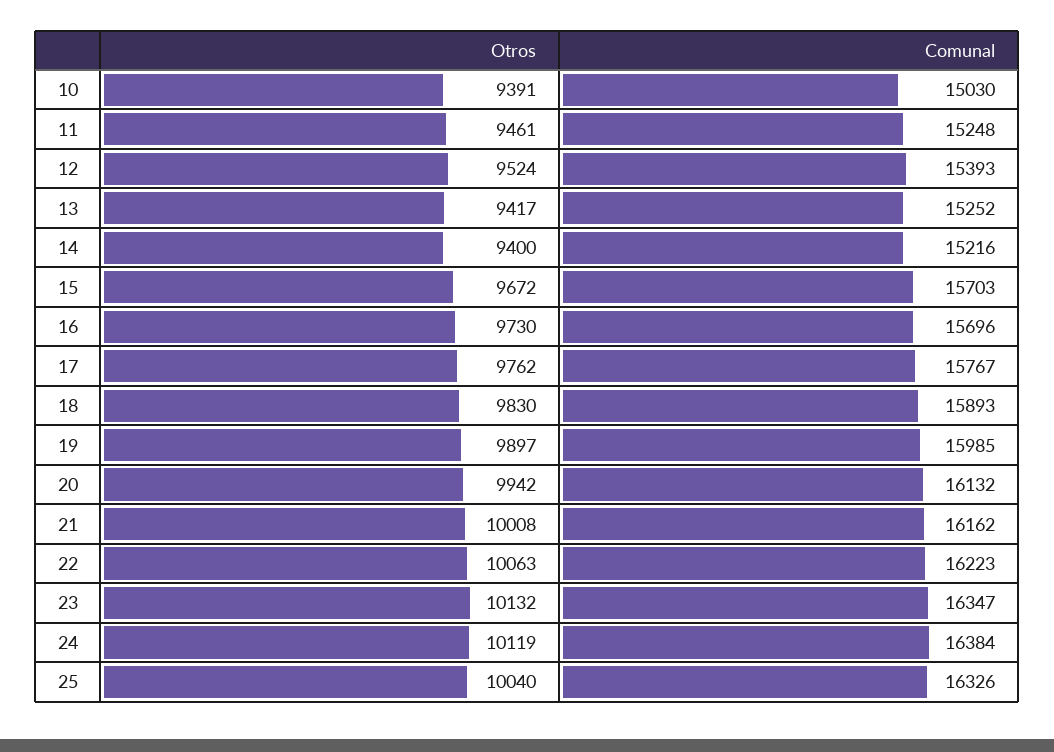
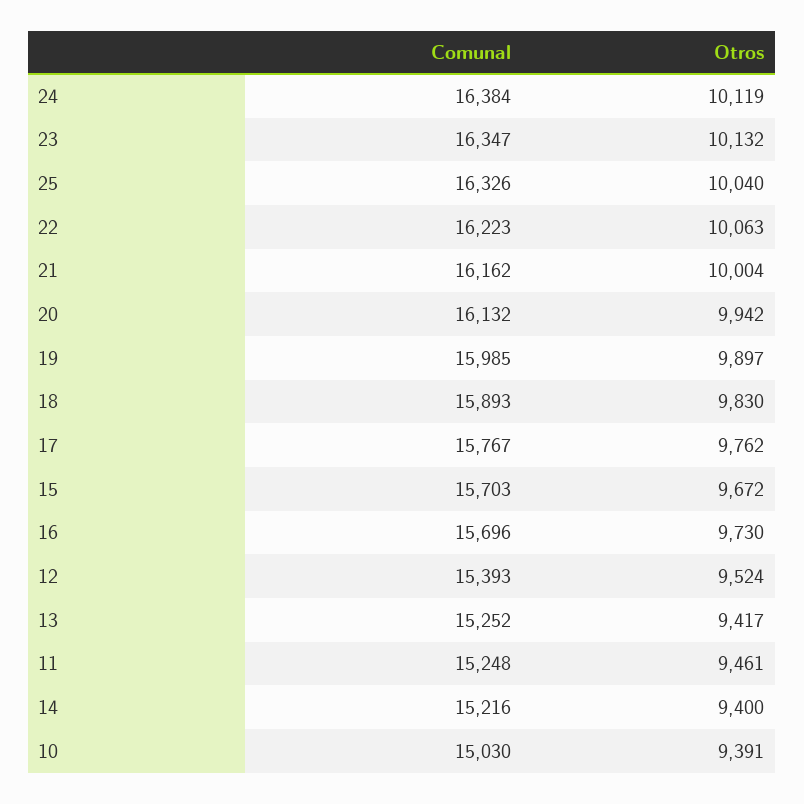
Otros, 21: 10008 -> 10004

